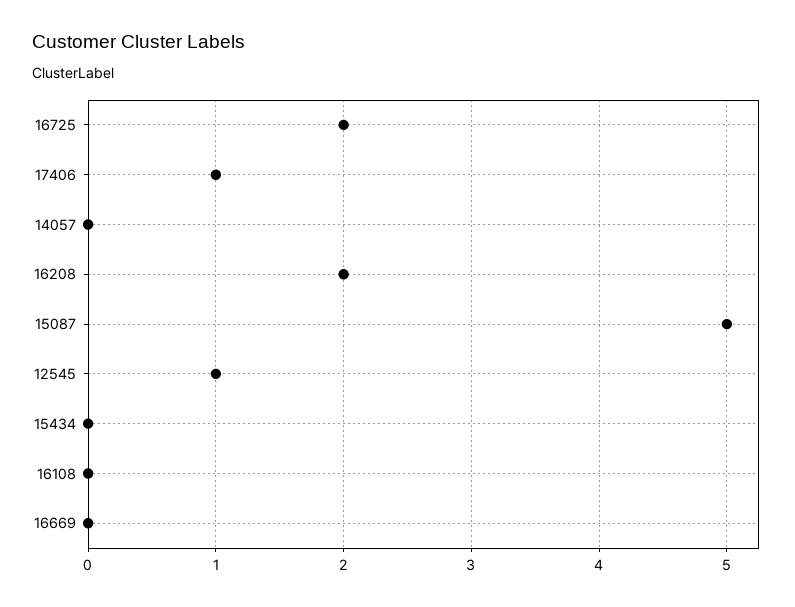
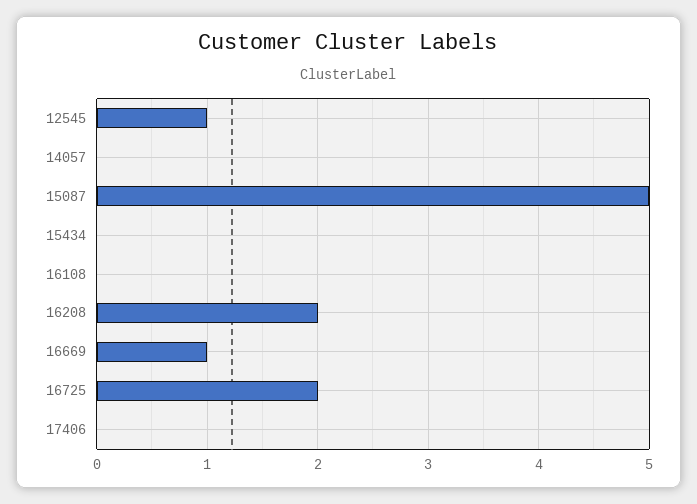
17406: 1 -> 0
16669: 0 -> 1

